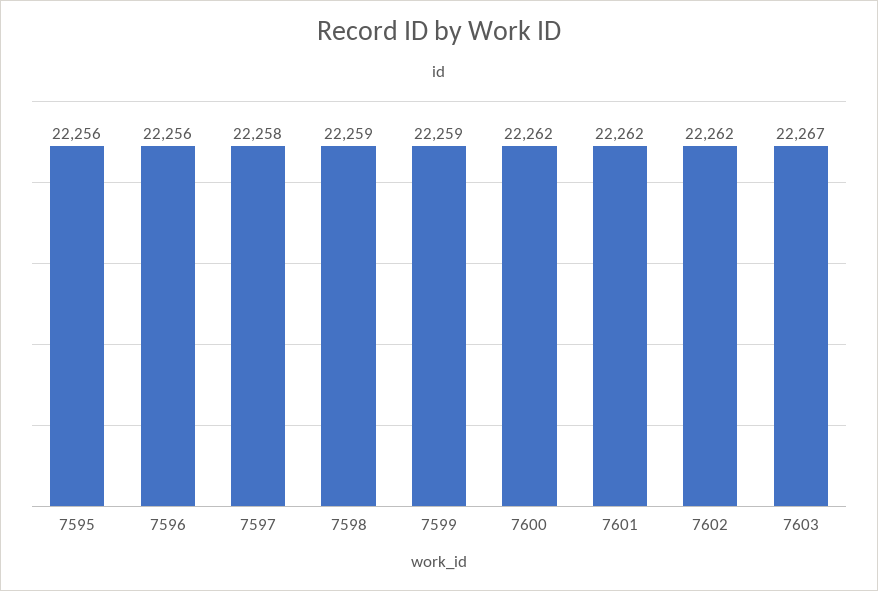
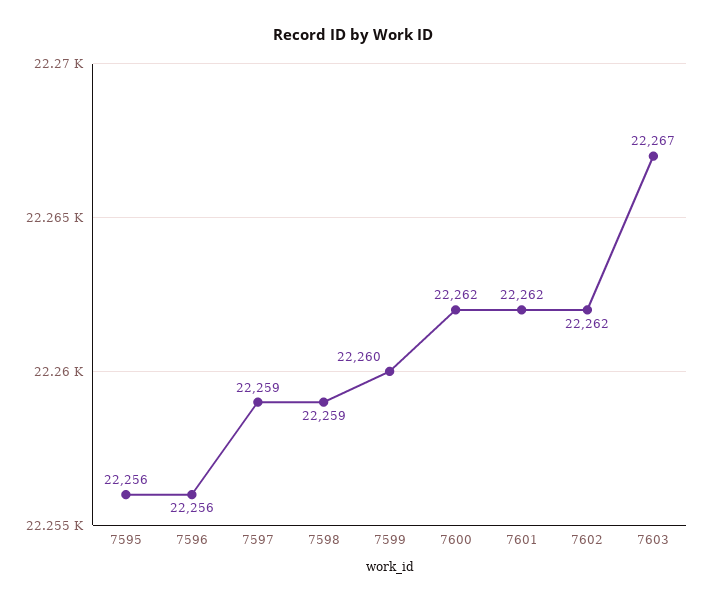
7597: 22258 -> 22259
7599: 22259 -> 22260

